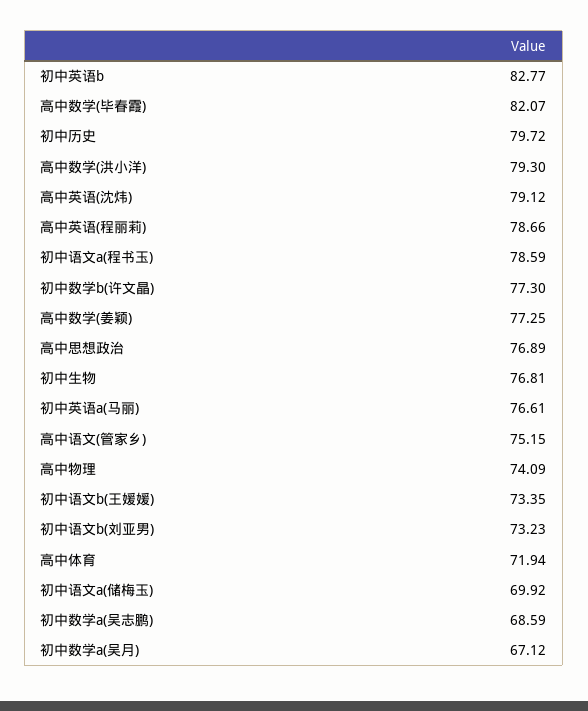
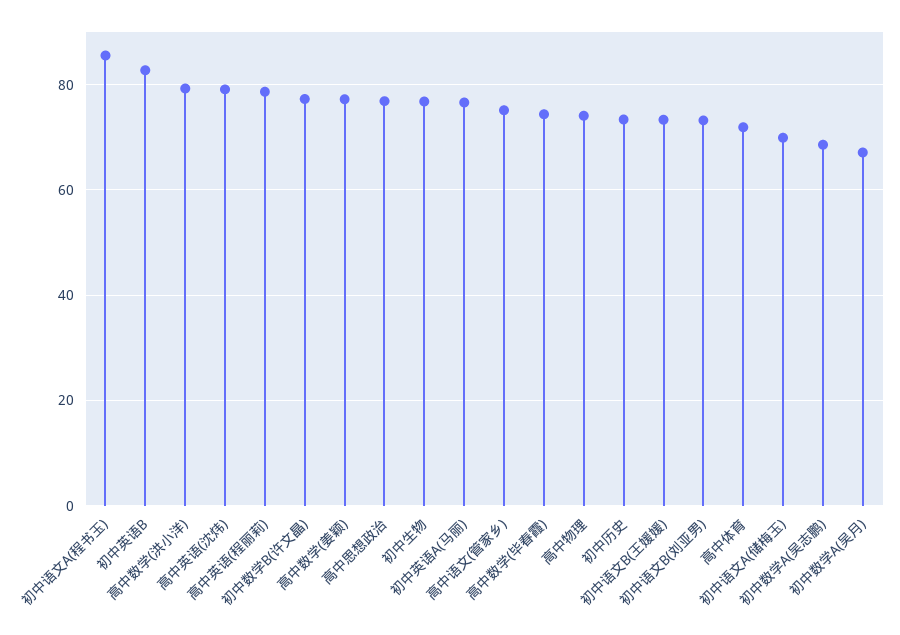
高中数学(毕春霞): 82.07 -> 74
初中历史: 79.72 -> 74
初中语文a(程书玉): 78.59 -> 86

